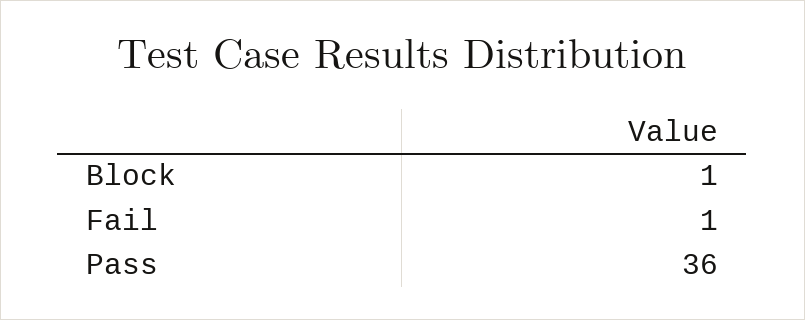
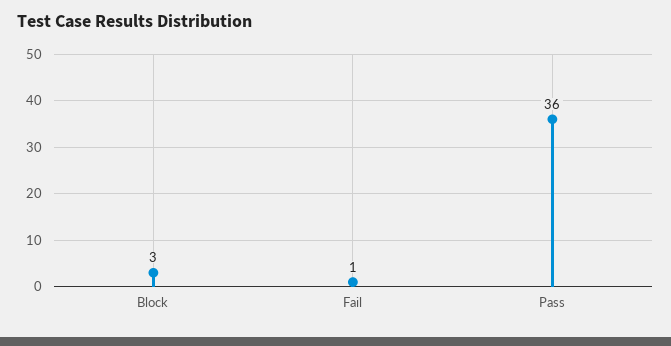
Block: 1 -> 3

